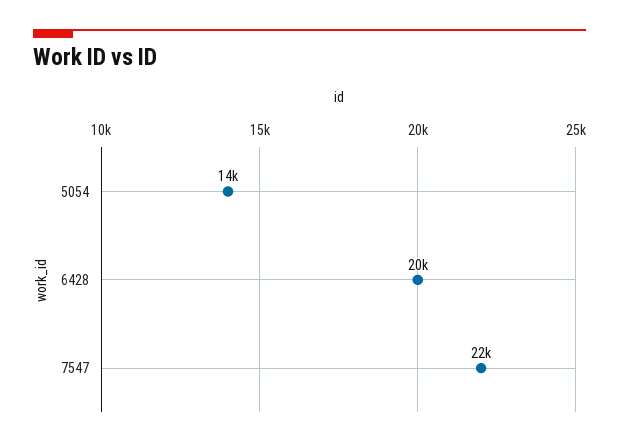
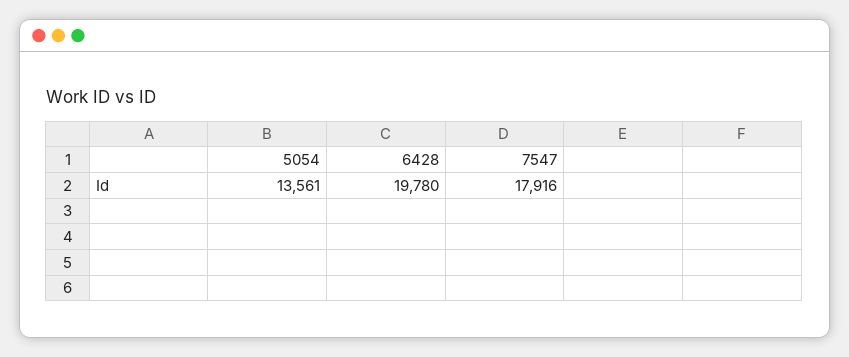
7547: 22000 -> 17916

